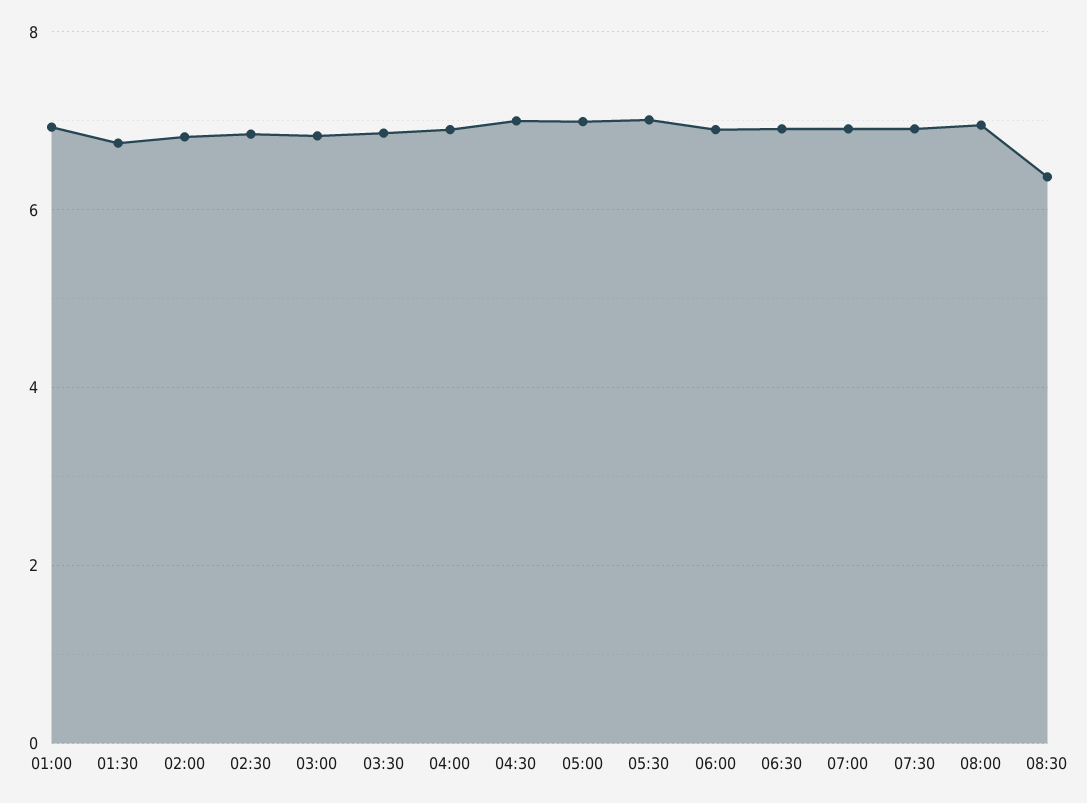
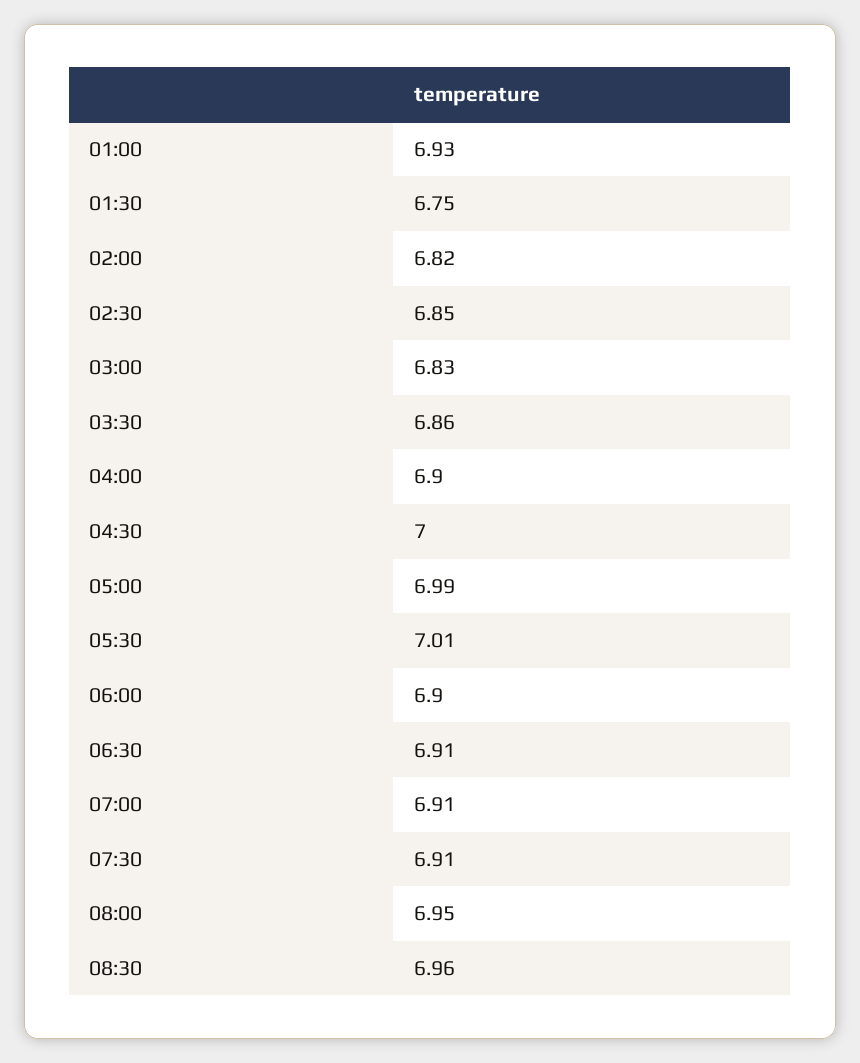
08:30: 6.4 -> 6.96

